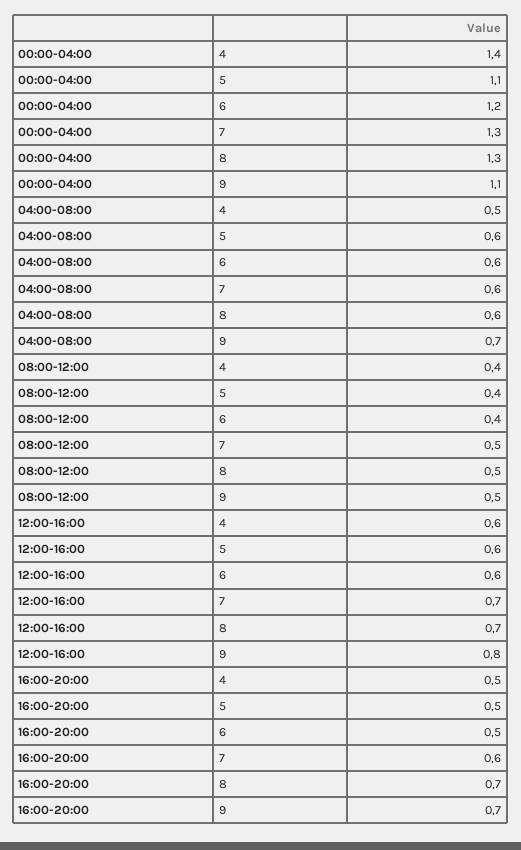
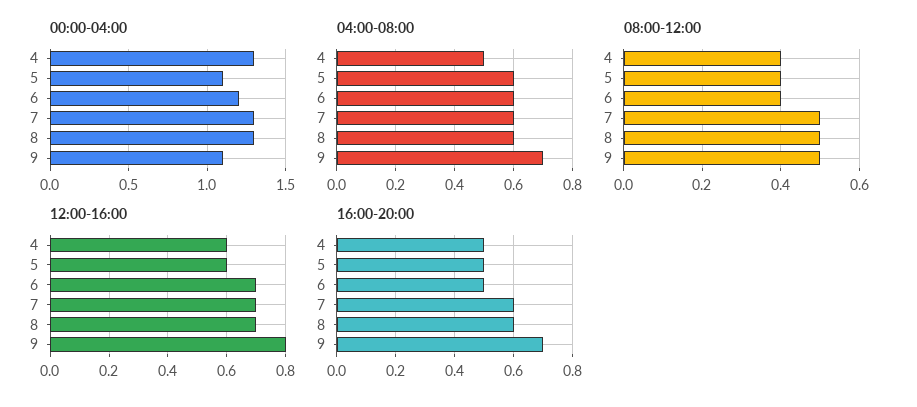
00:00-04:00, 4: 1.4 -> 1.3
12:00-16:00, 6: 0.6 -> 0.7
16:00-20:00, 8: 0.7 -> 0.6

